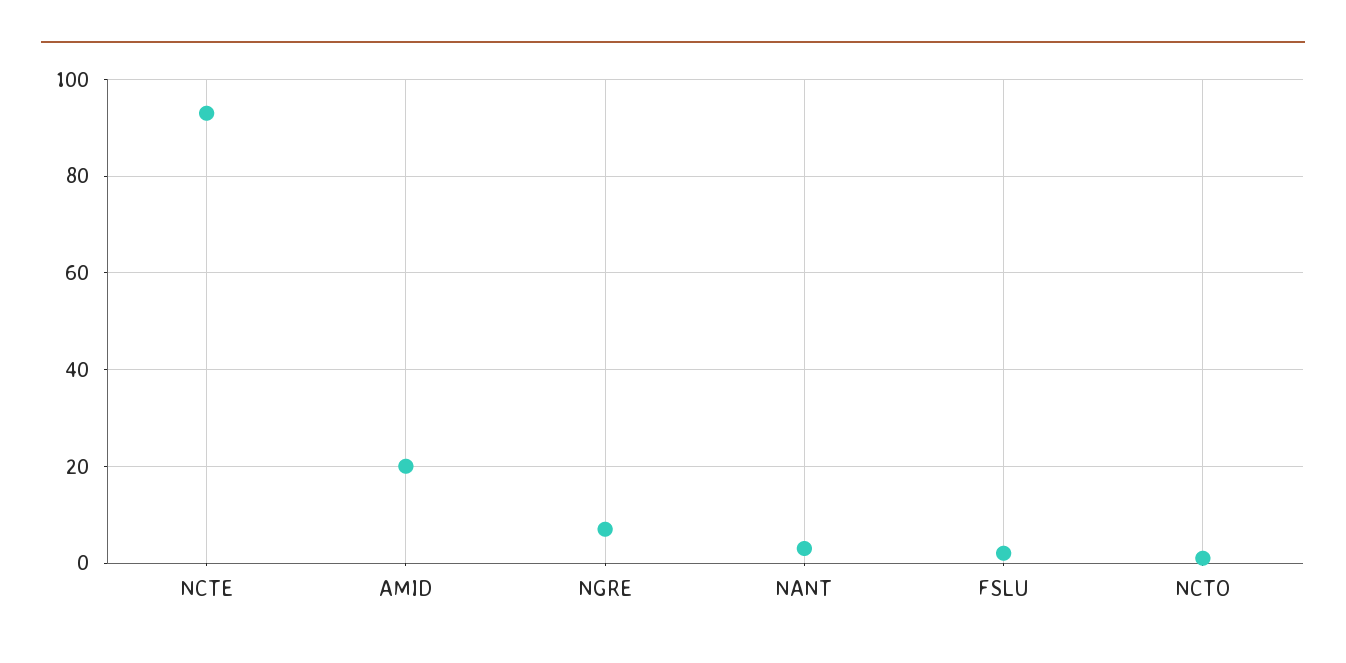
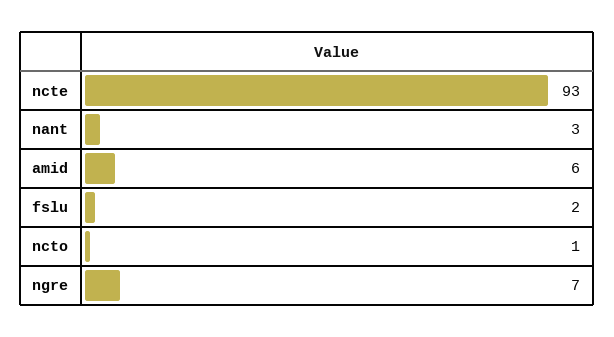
AMID: 20 -> 6

